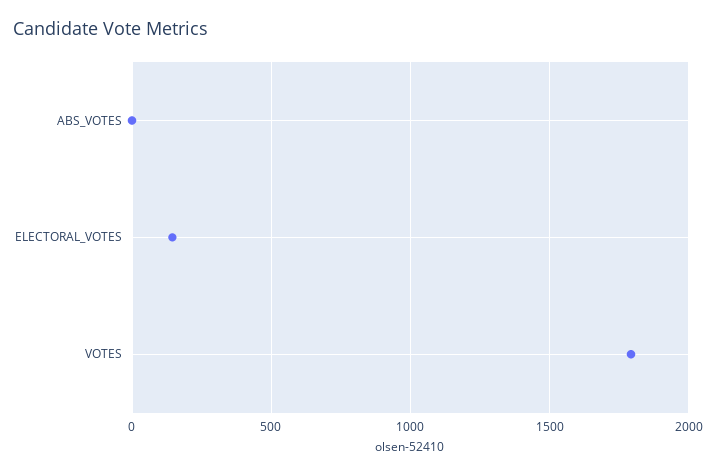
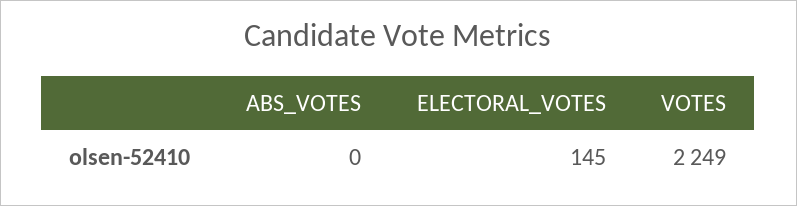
VOTES: 1800 -> 2249

